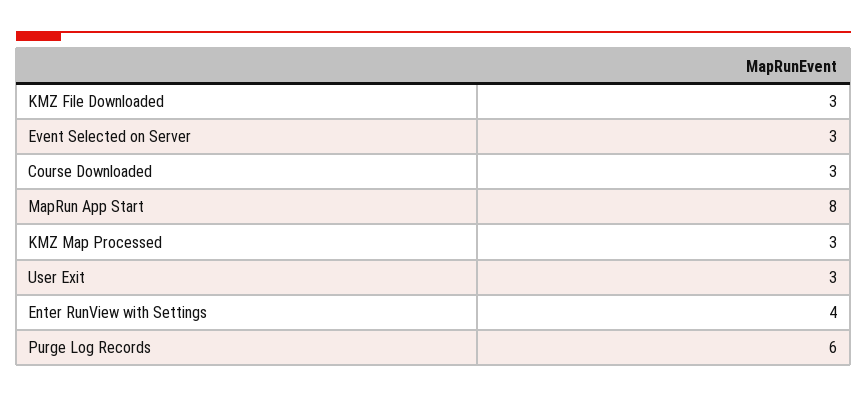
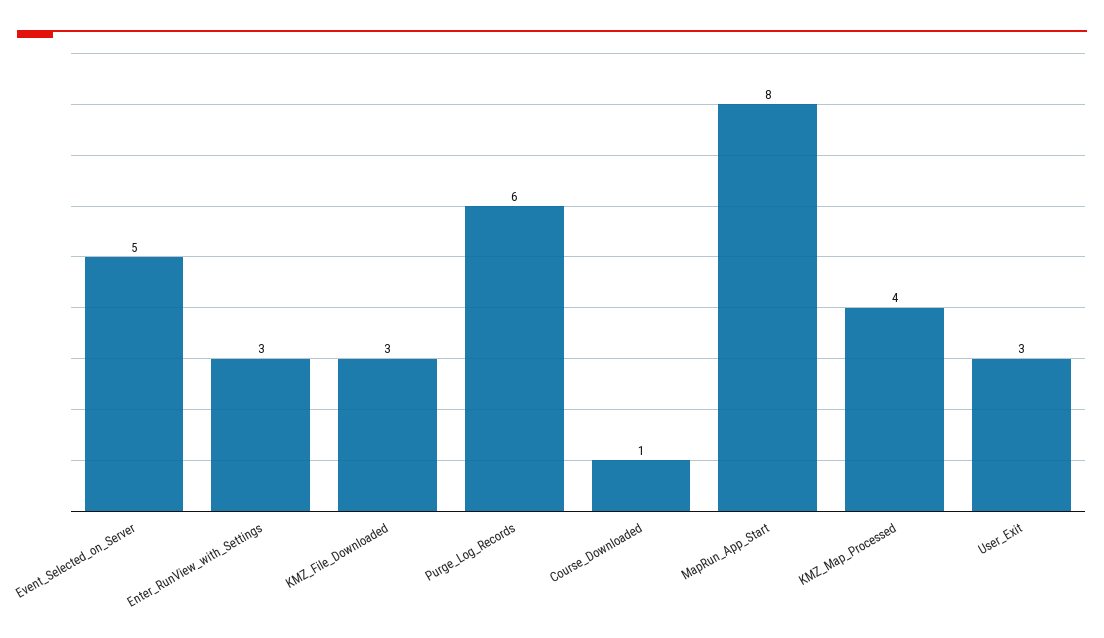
Event Selected on Server: 3 -> 5
Course Downloaded: 3 -> 1
KMZ Map Processed: 3 -> 4
Enter RunView with Settings: 4 -> 3

